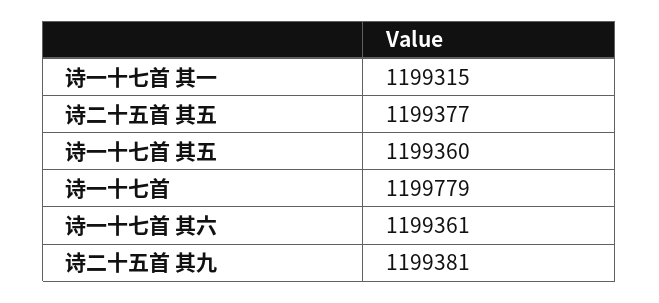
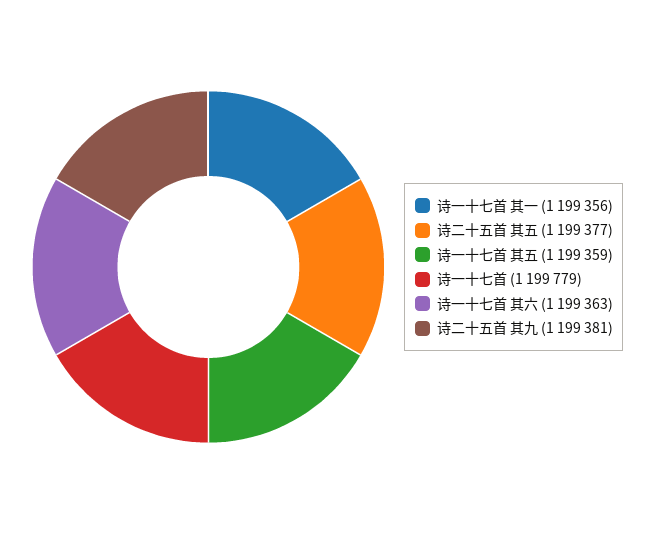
诗一十七首 其一: 1199315 -> 1199356
诗一十七首 其五: 1199360 -> 1199359
诗一十七首 其六: 1199361 -> 1199363

